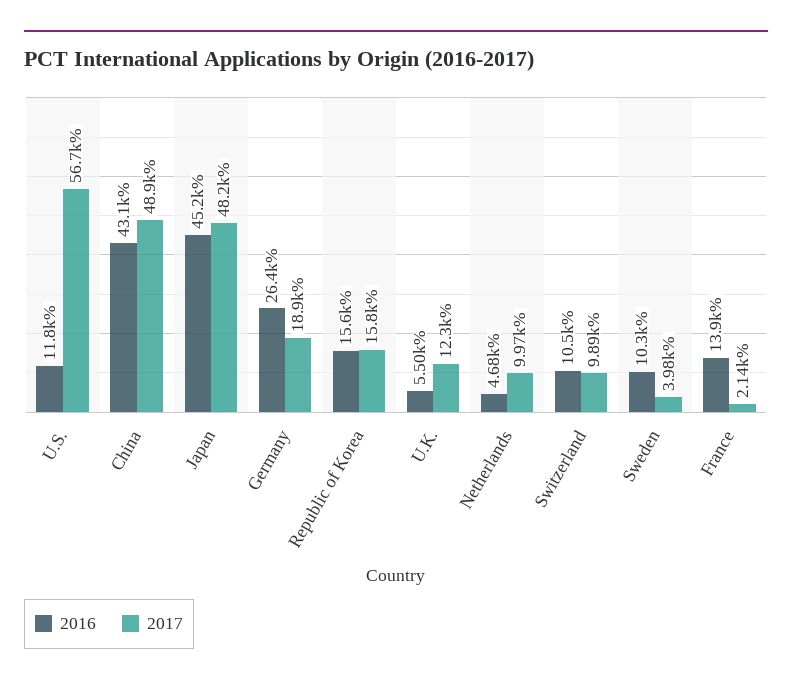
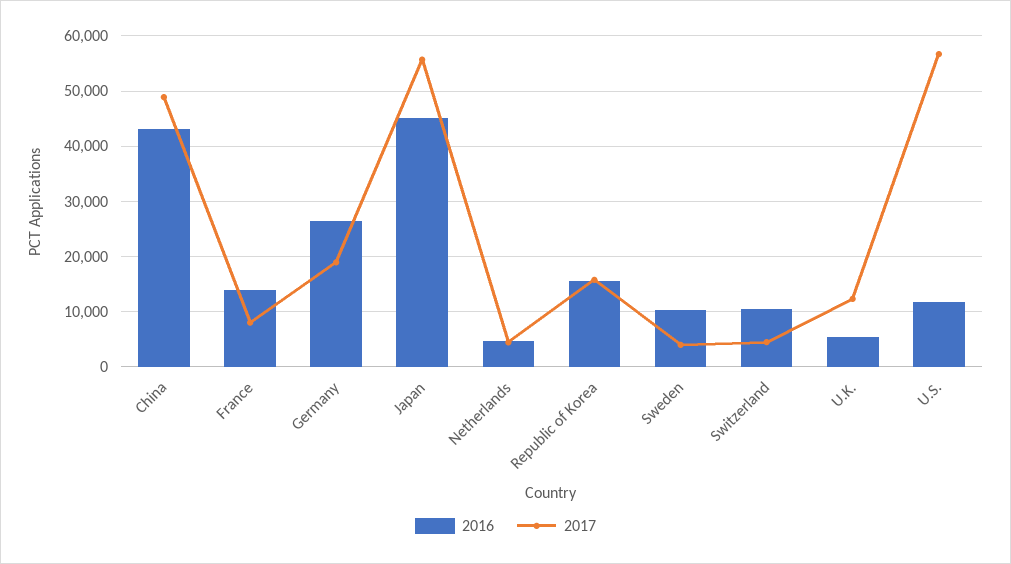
2017, Japan: 48200 -> 56000
2017, Netherlands: 9970 -> 4000
2017, Switzerland: 9890 -> 4000
2017, France: 2140 -> 8000

